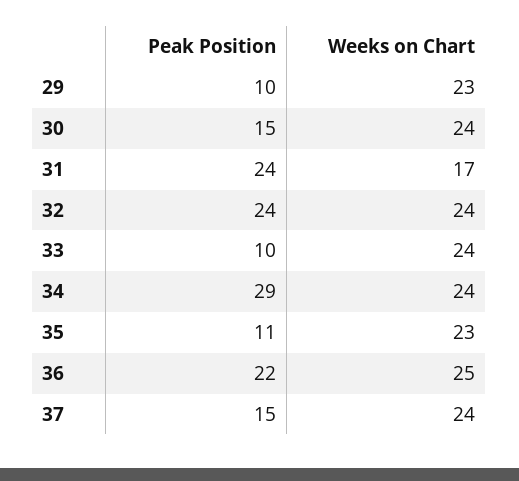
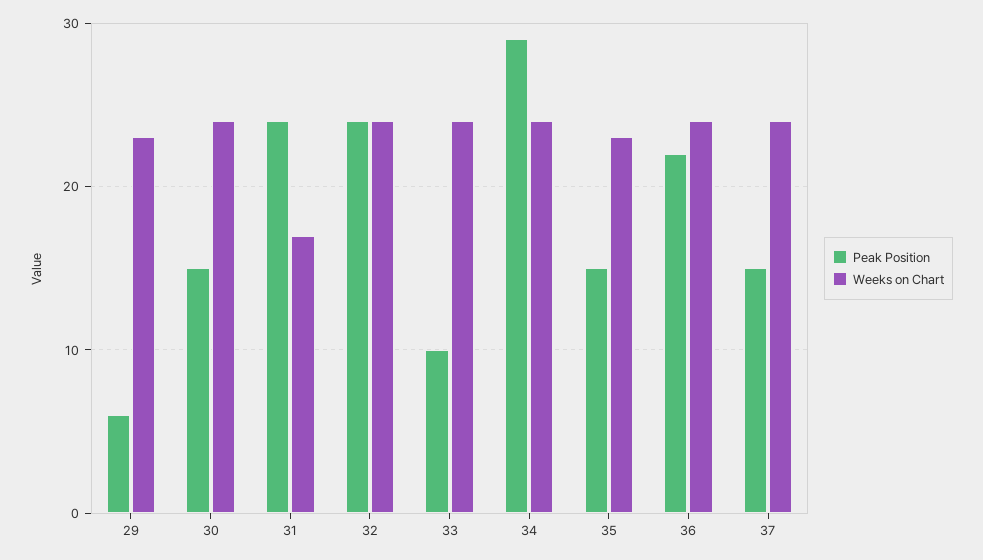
Peak Position, 29: 10 -> 6
Peak Position, 35: 11 -> 15
Weeks on Chart, 36: 25 -> 24

